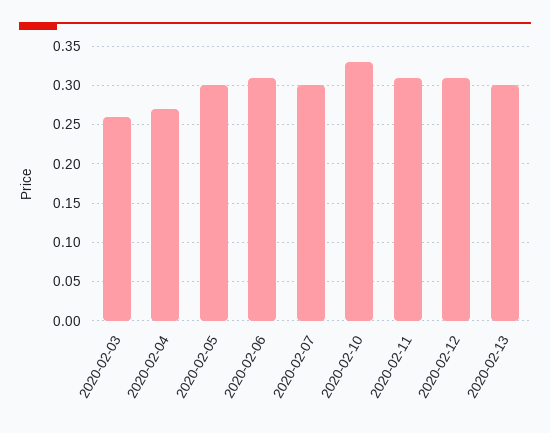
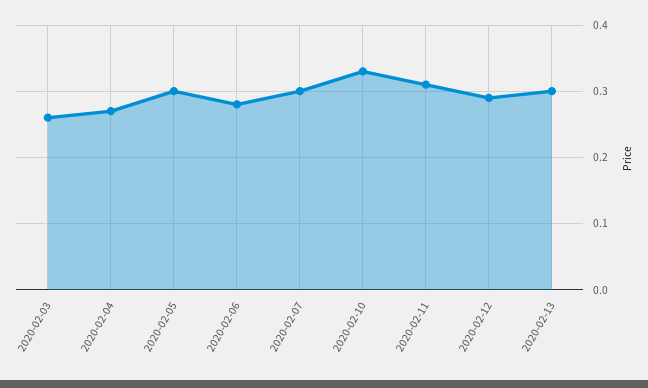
2020-02-06: 0.31 -> 0.28
2020-02-12: 0.31 -> 0.29

